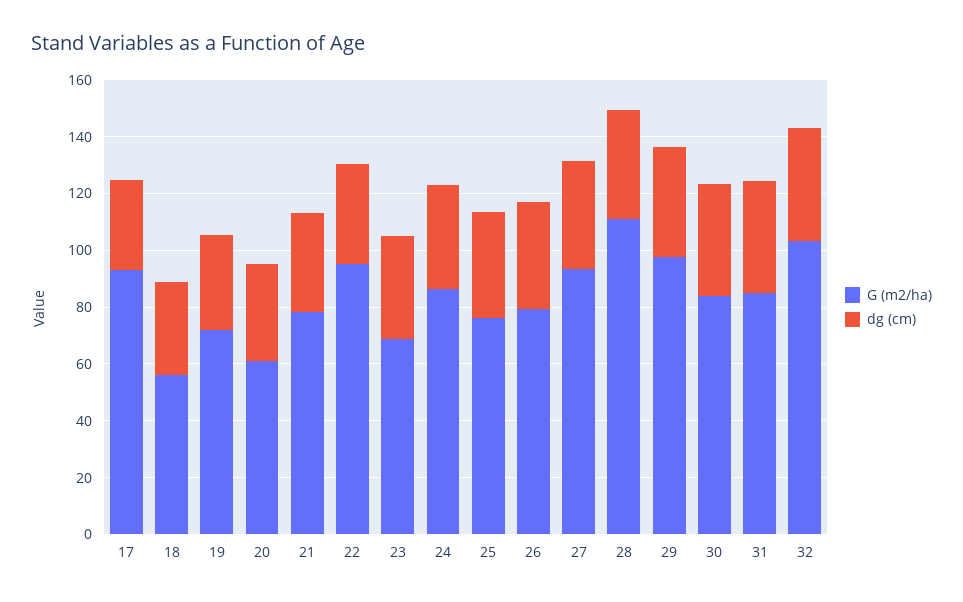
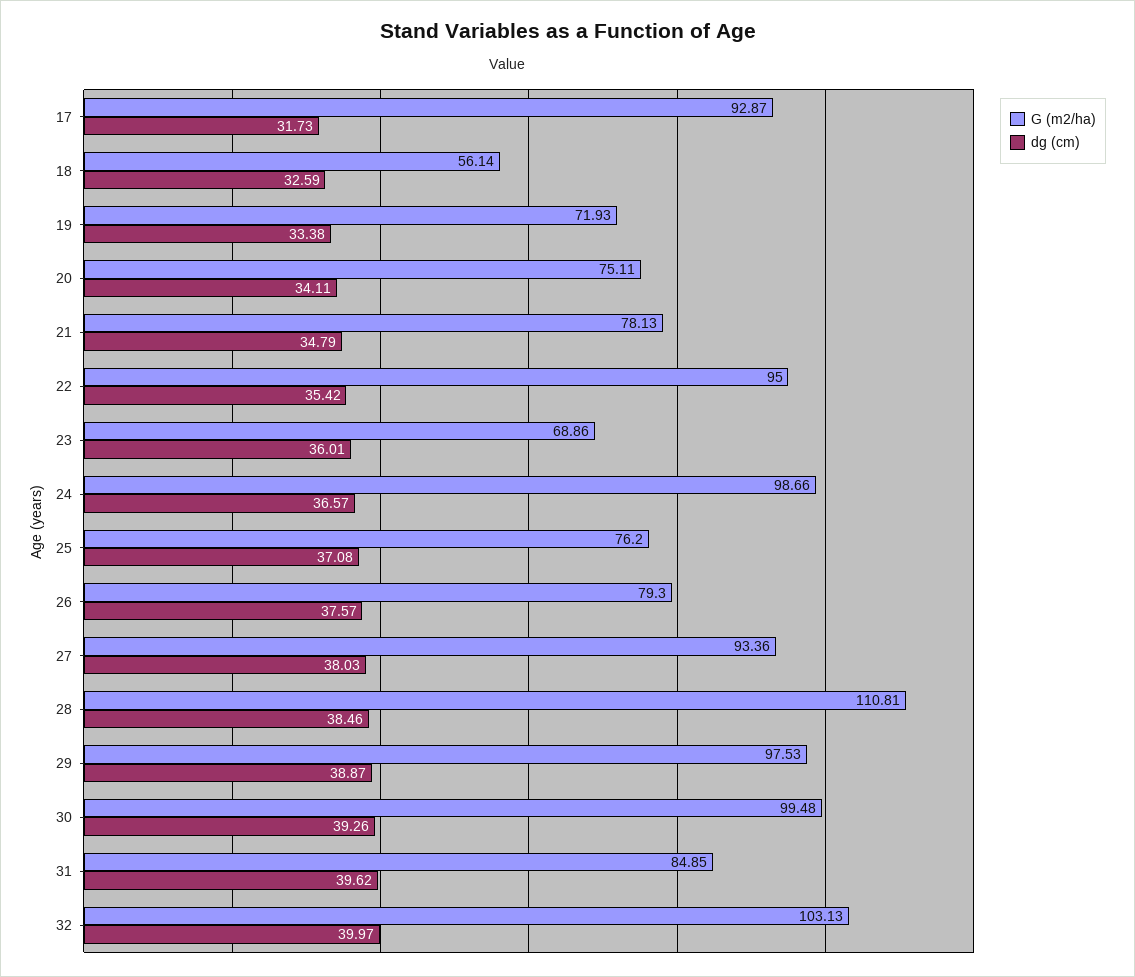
G (m2/ha), 20: 60 -> 75.11
G (m2/ha), 24: 85 -> 98.66
G (m2/ha), 30: 85 -> 99.48

